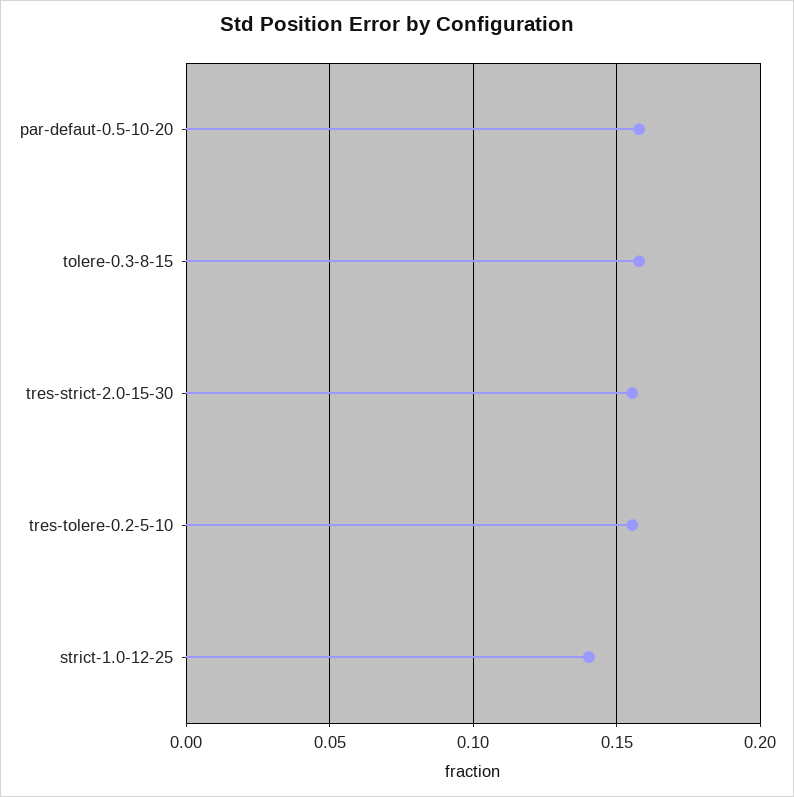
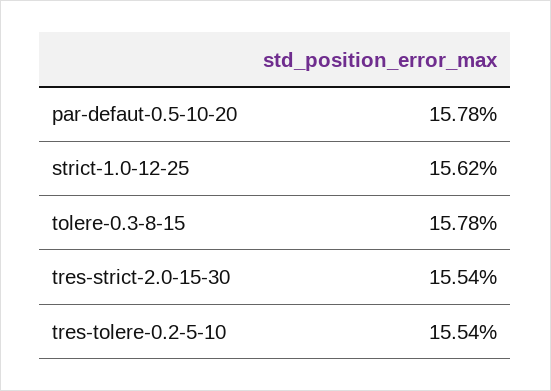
strict-1.0-12-25: 0.14 -> 0.1562

